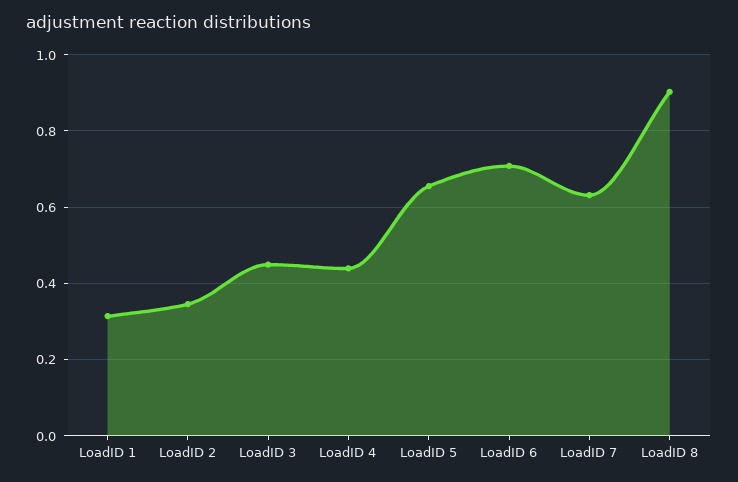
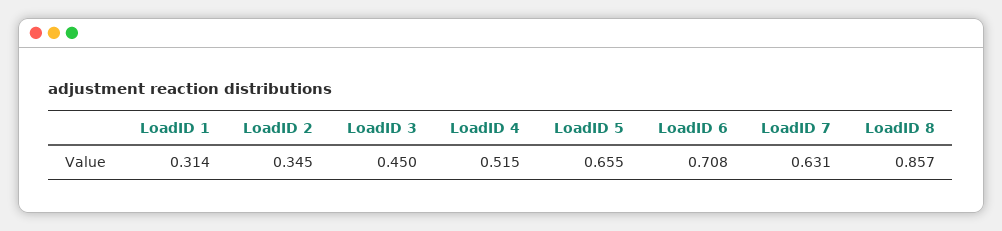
LoadID 4: 0.44 -> 0.515
LoadID 8: 0.9 -> 0.857

